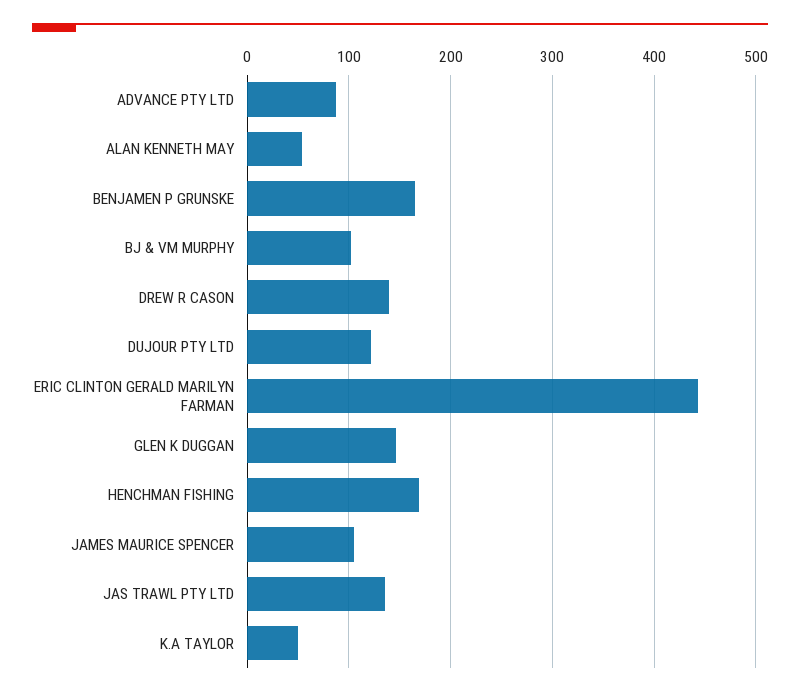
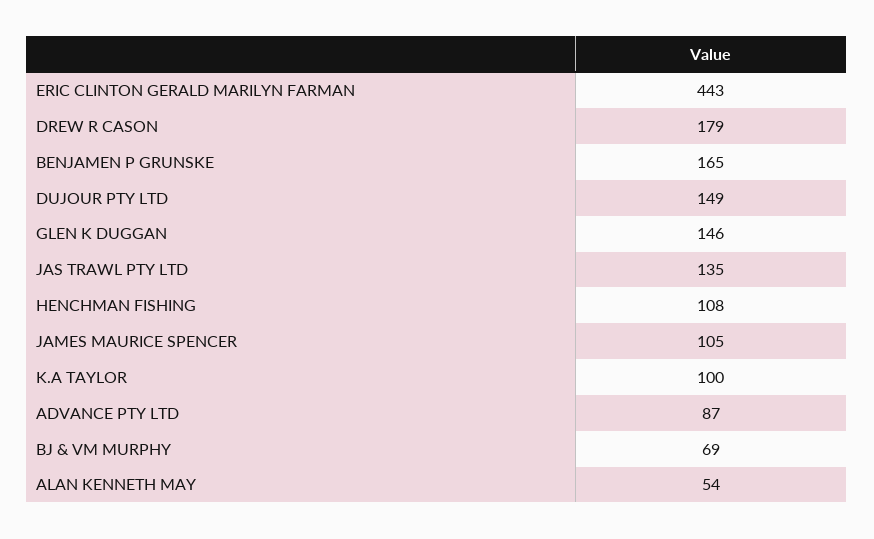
BJ & VM MURPHY: 100 -> 69
DREW R CASON: 140 -> 179
DUJOUR PTY LTD: 120 -> 149
HENCHMAN FISHING: 170 -> 108
K.A TAYLOR: 50 -> 100

